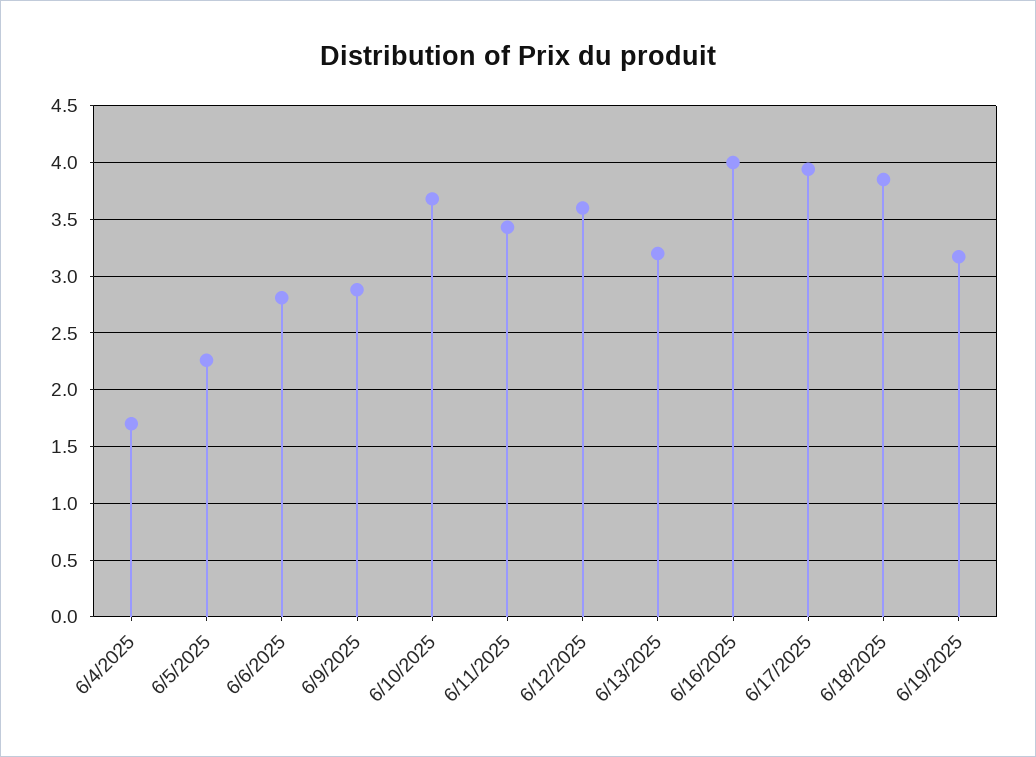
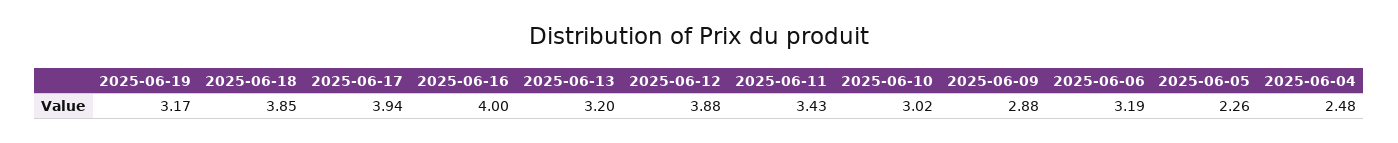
6/4/2025: 1.7 -> 2.48
6/6/2025: 2.8 -> 3.19
6/10/2025: 3.7 -> 3.02
6/12/2025: 3.6 -> 3.88

